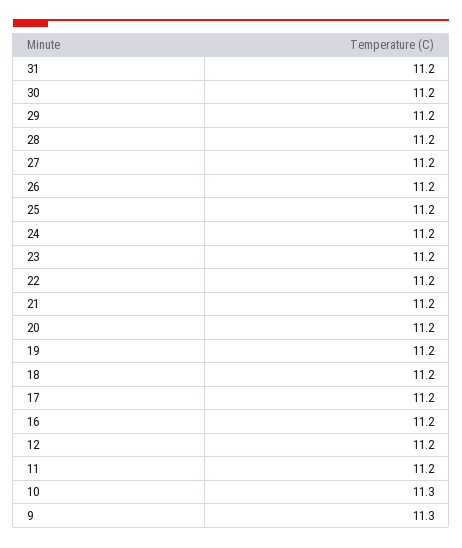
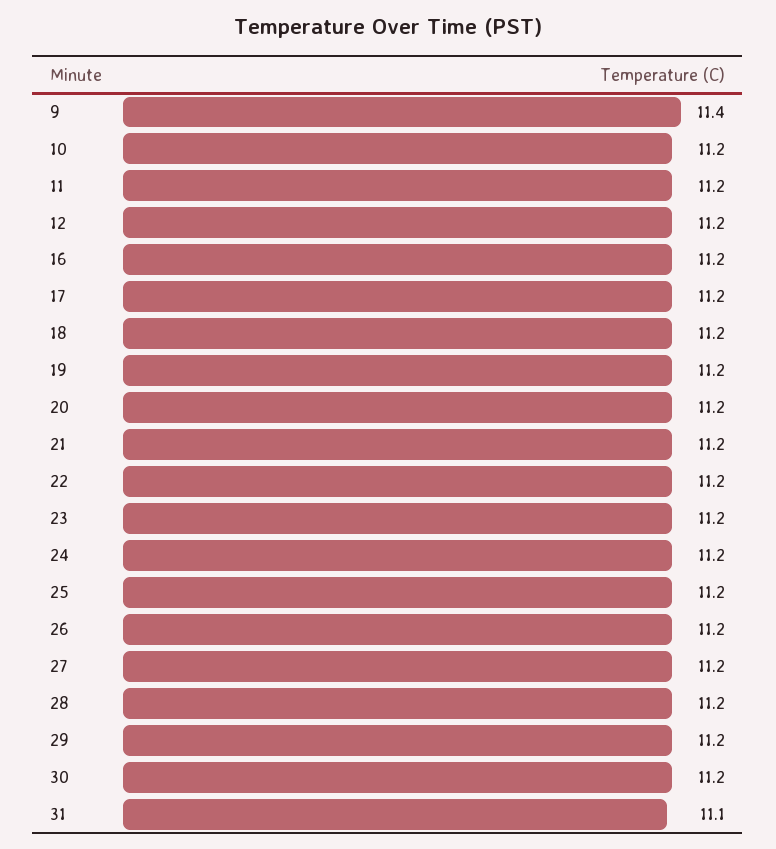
31: 11.2 -> 11.1
10: 11.3 -> 11.2
9: 11.3 -> 11.4

